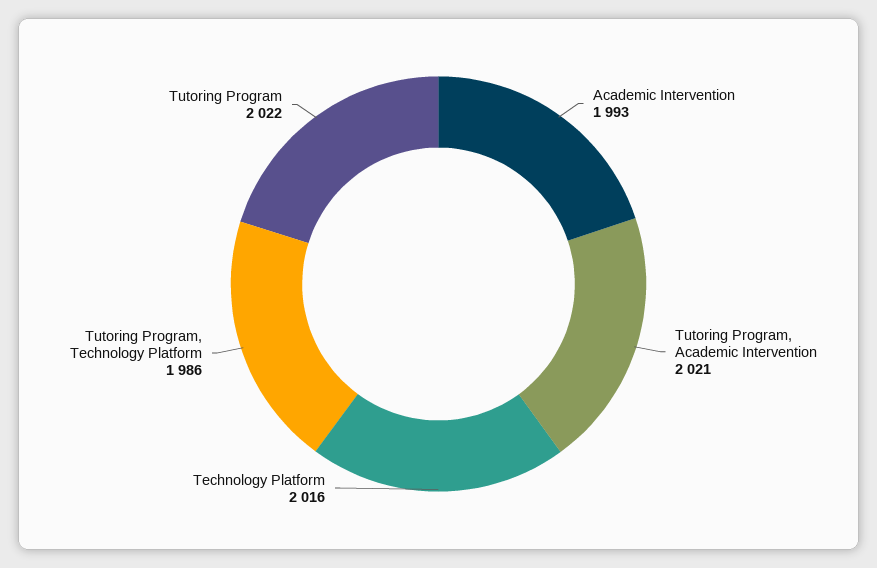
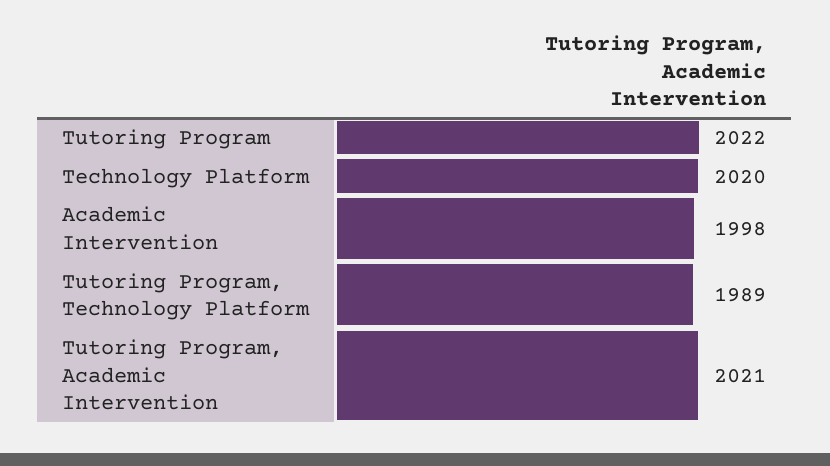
Academic Intervention: 1993 -> 1998
Technology Platform: 2016 -> 2020
Tutoring Program, Technology Platform: 1986 -> 1989

